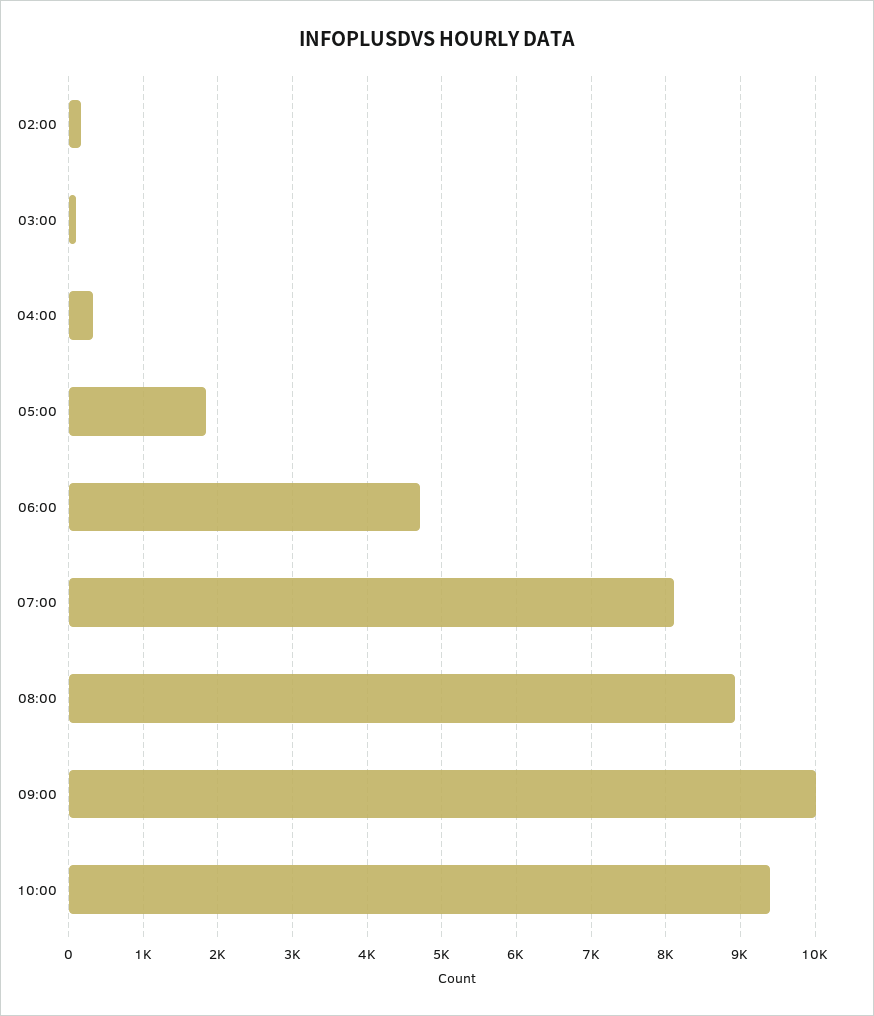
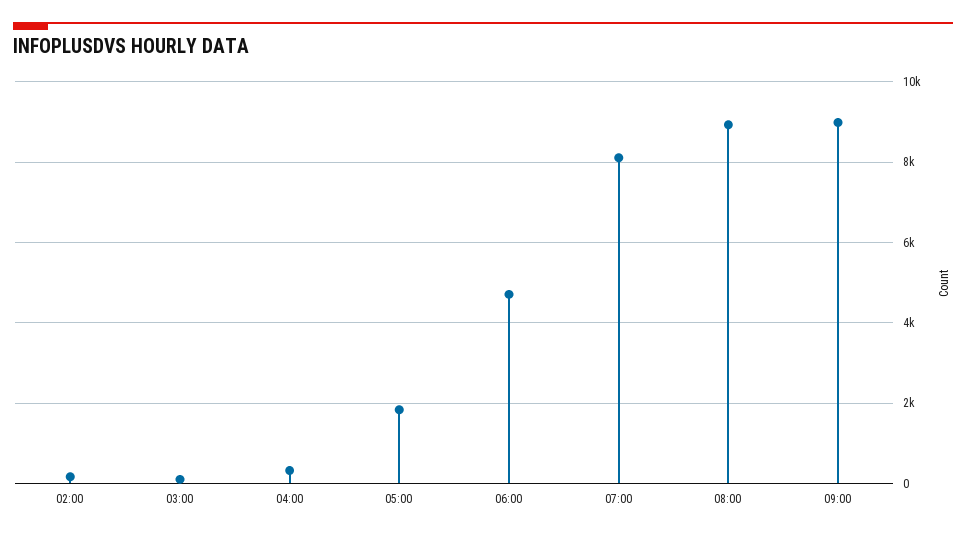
09:00: 10000 -> 9000
10:00: 9400 -> none

